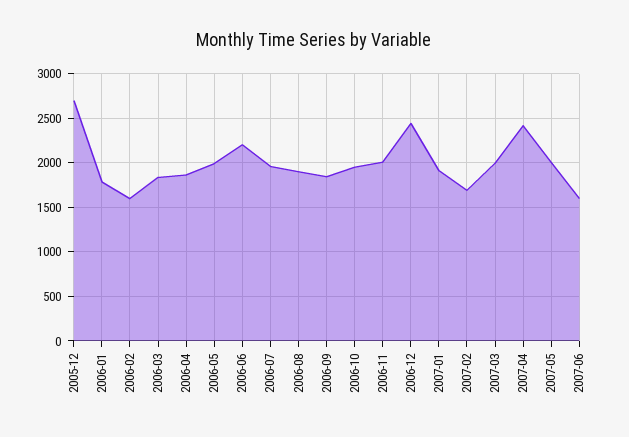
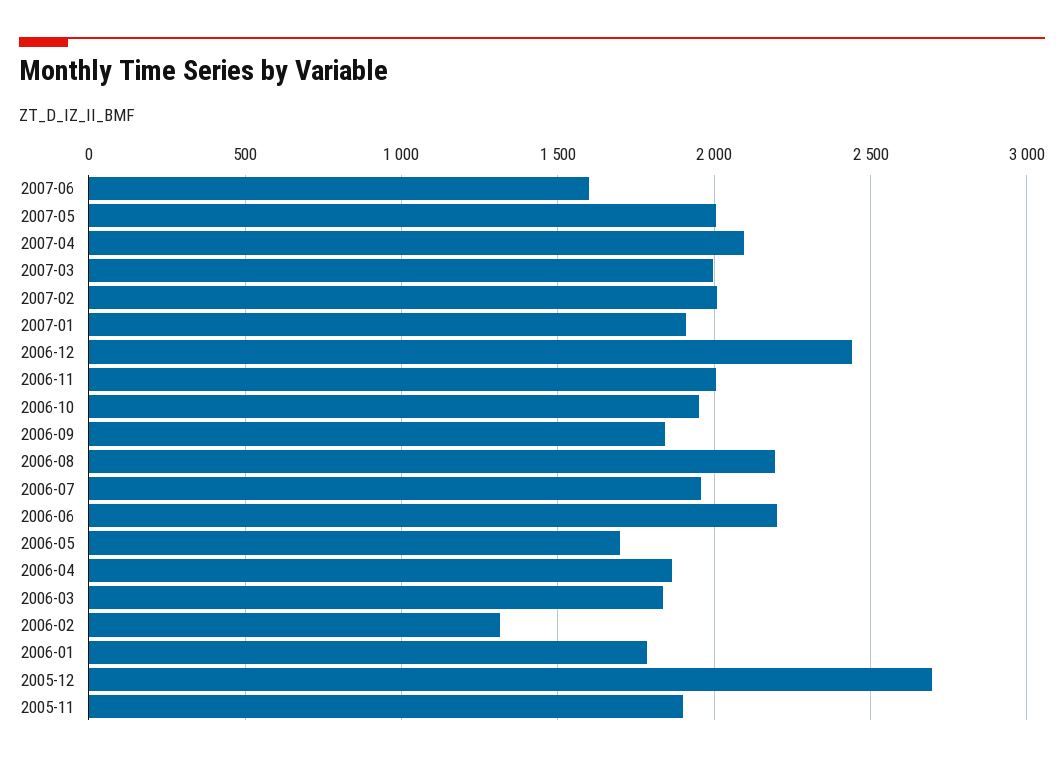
2006-02: 1600 -> 1300
2006-05: 2000 -> 1700
2006-08: 1900 -> 2200
2007-02: 1700 -> 2000
2007-04: 2400 -> 2100
2005-11: none -> 1900

